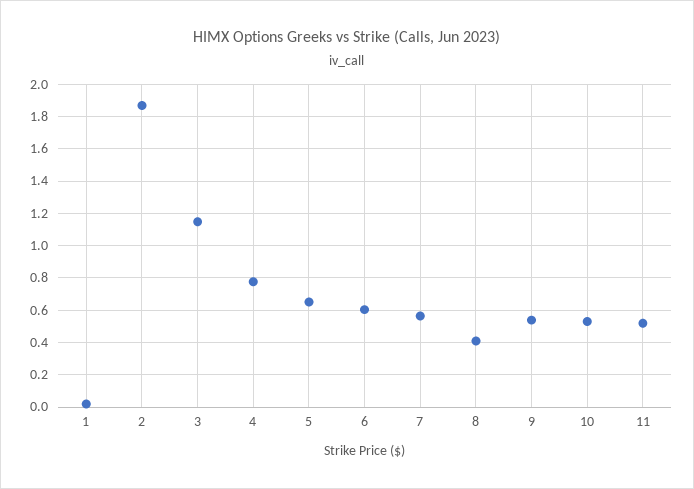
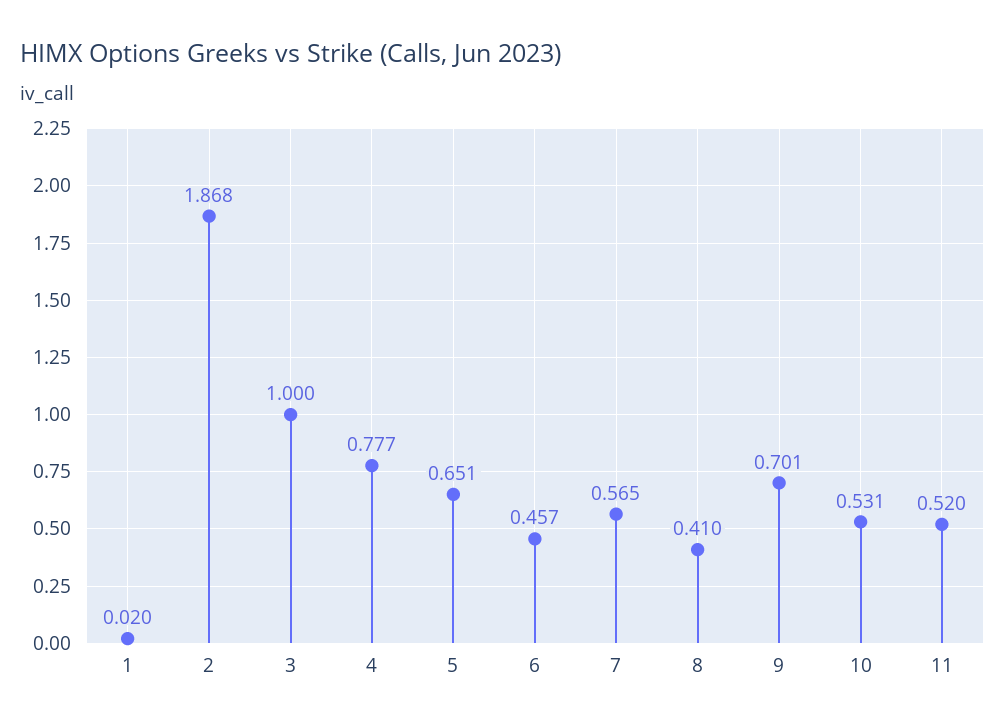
3: 1.15 -> 1
6: 0.6 -> 0.457
9: 0.55 -> 0.701

